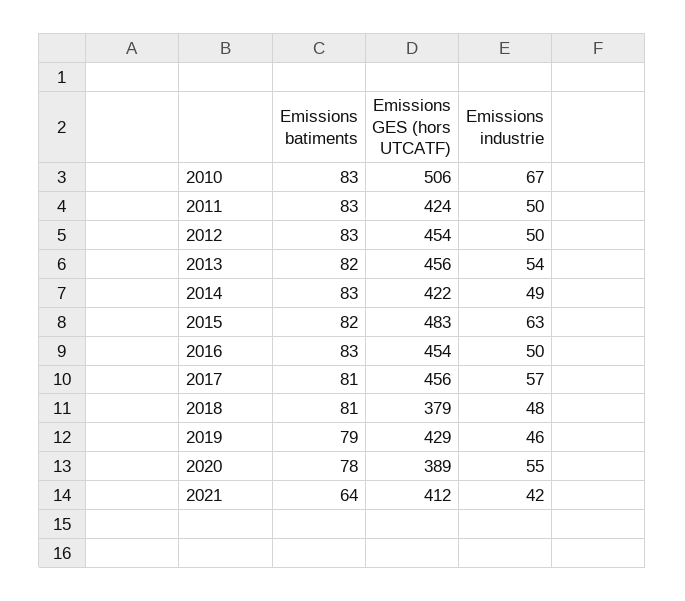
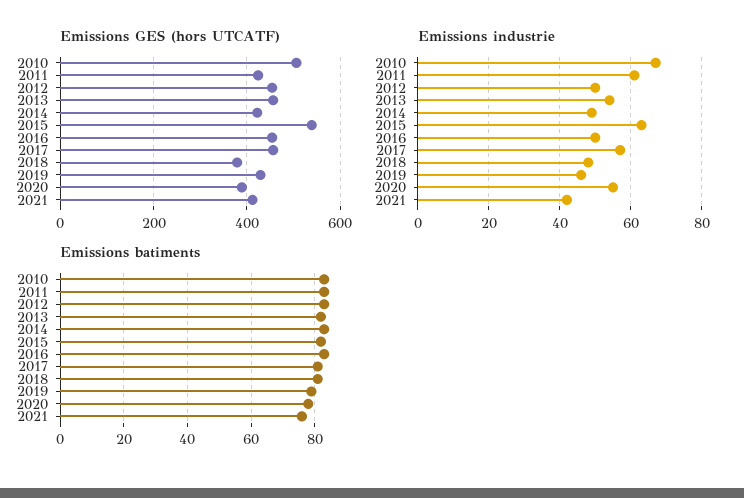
Emissions industrie, 2011: 50 -> 60
Emissions GES (hors UTCATF), 2015: 483 -> 540
Emissions batiments, 2021: 64 -> 75

